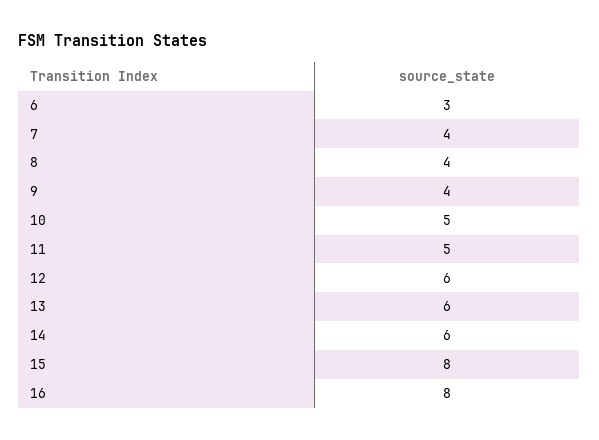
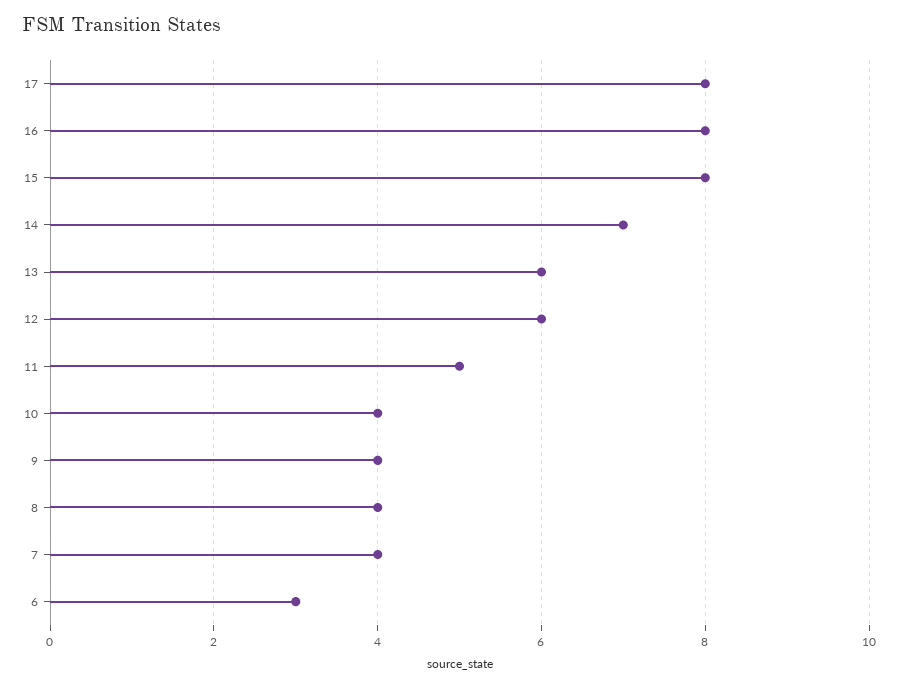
10: 5 -> 4
14: 6 -> 7
17: none -> 8

